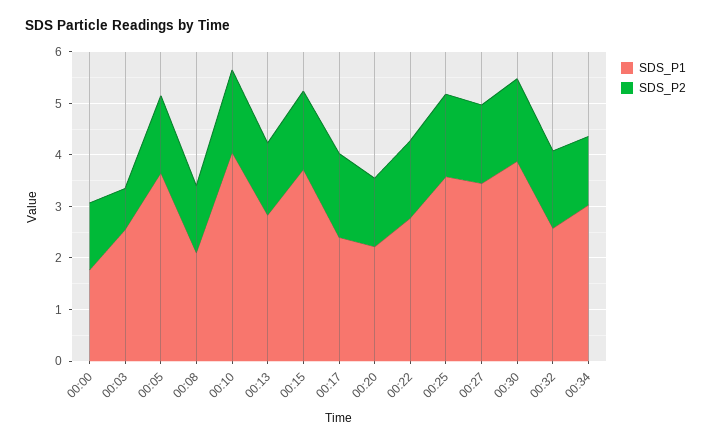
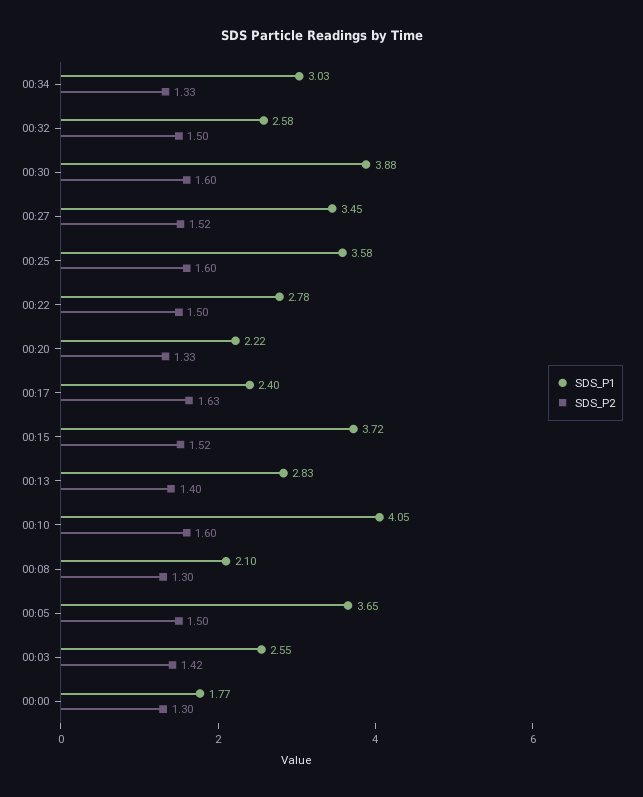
SDS_P2, 00:03: 0.8 -> 1.42

